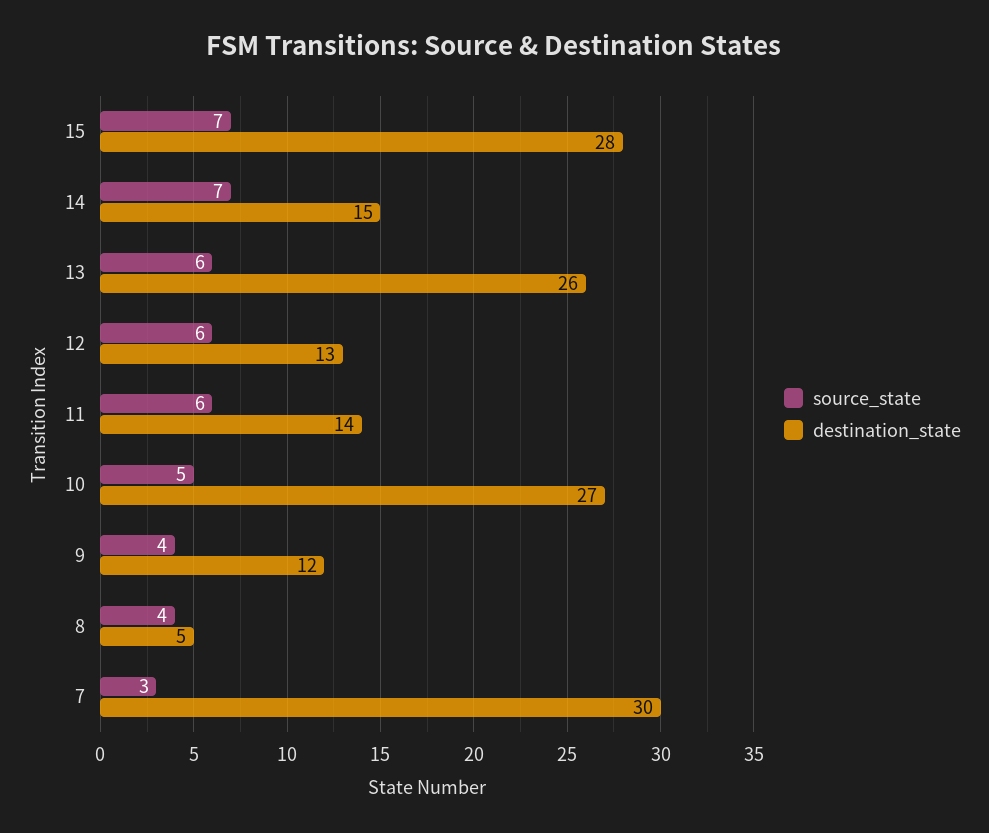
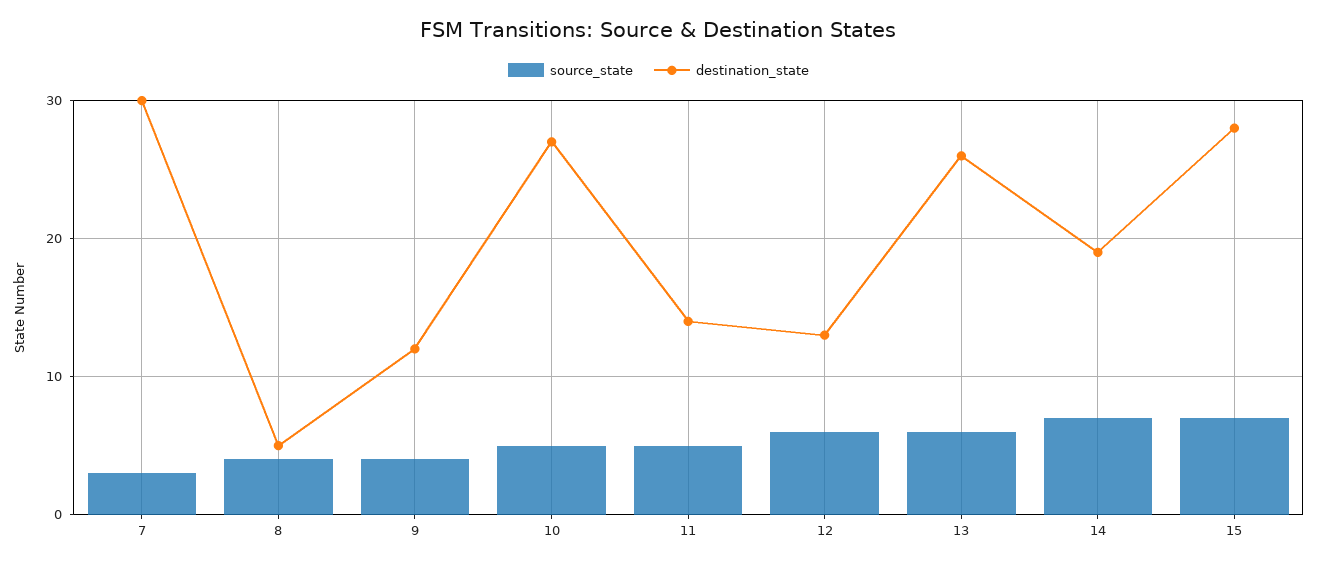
destination_state, 14: 15 -> 19
source_state, 11: 6 -> 5

